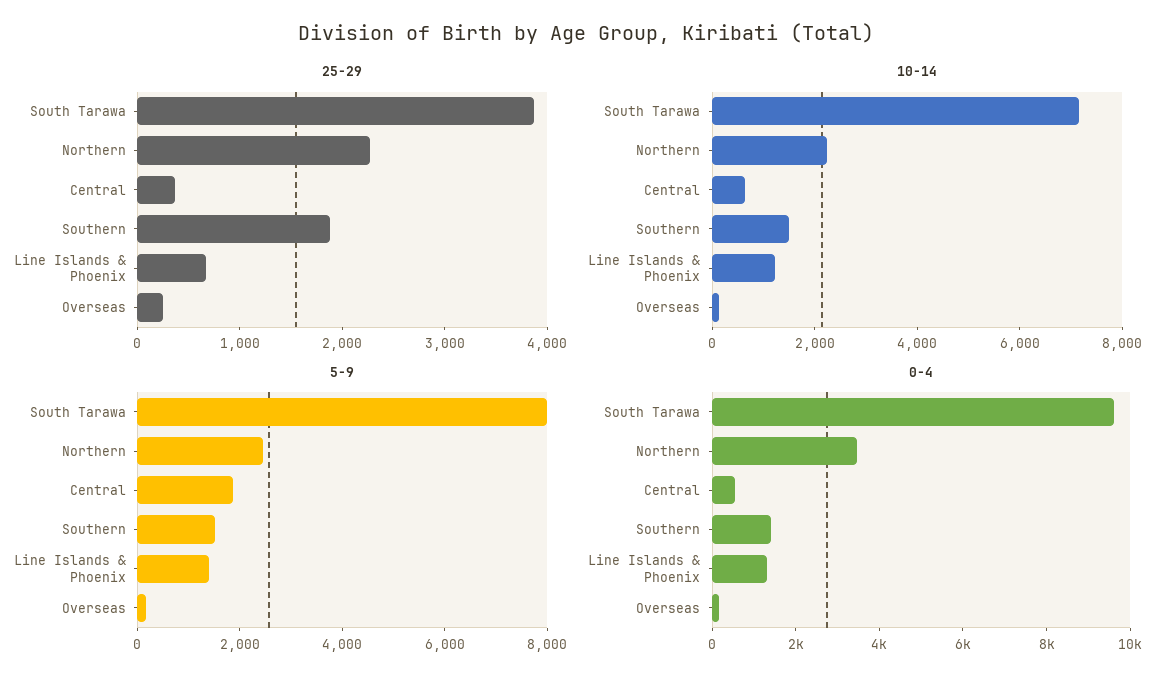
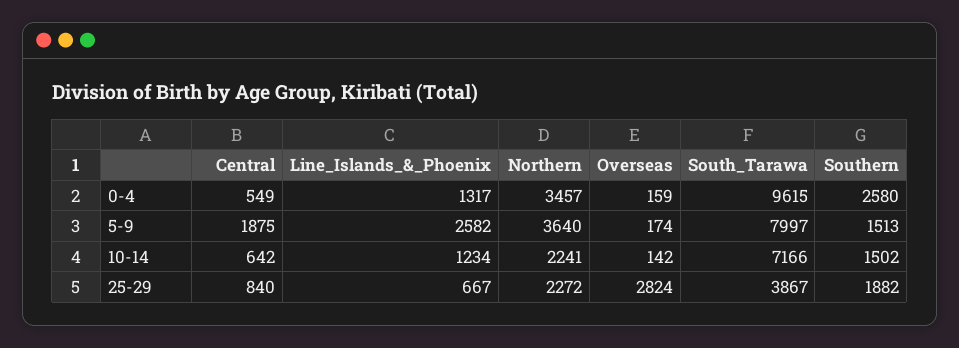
25-29, Central: 400 -> 840
25-29, Overseas: 200 -> 2824
5-9, Northern: 2500 -> 3640
5-9, Line Islands & Phoenix: 1500 -> 2582
0-4, Southern: 1500 -> 2580

